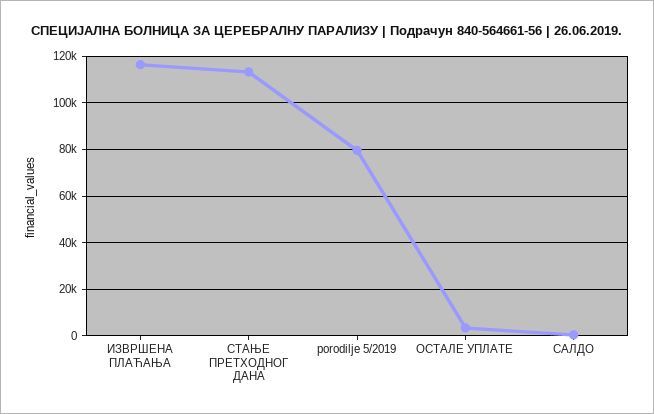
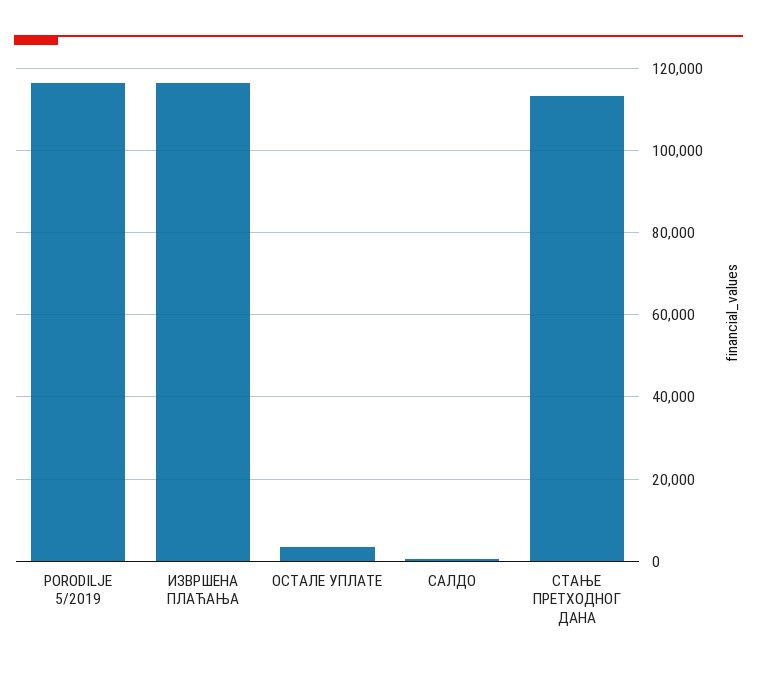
porodilje 5/2019: 80000 -> 116000

